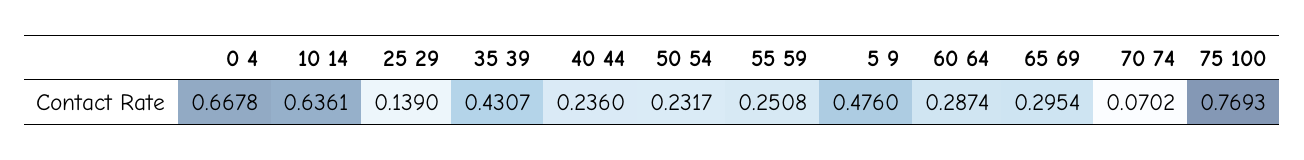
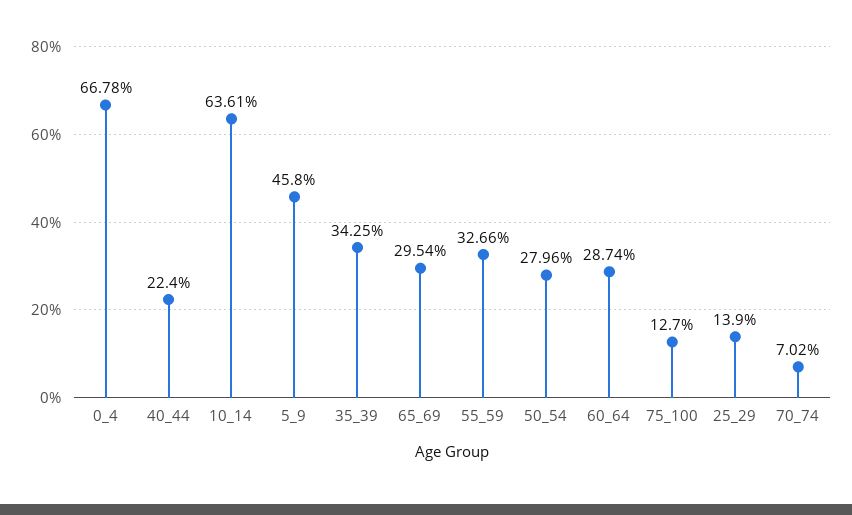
35 39: 0.4307 -> 0.3425
40 44: 0.236 -> 0.224
50 54: 0.2317 -> 0.2796
55 59: 0.2508 -> 0.3266
5 9: 0.476 -> 0.458
75 100: 0.7693 -> 0.127

